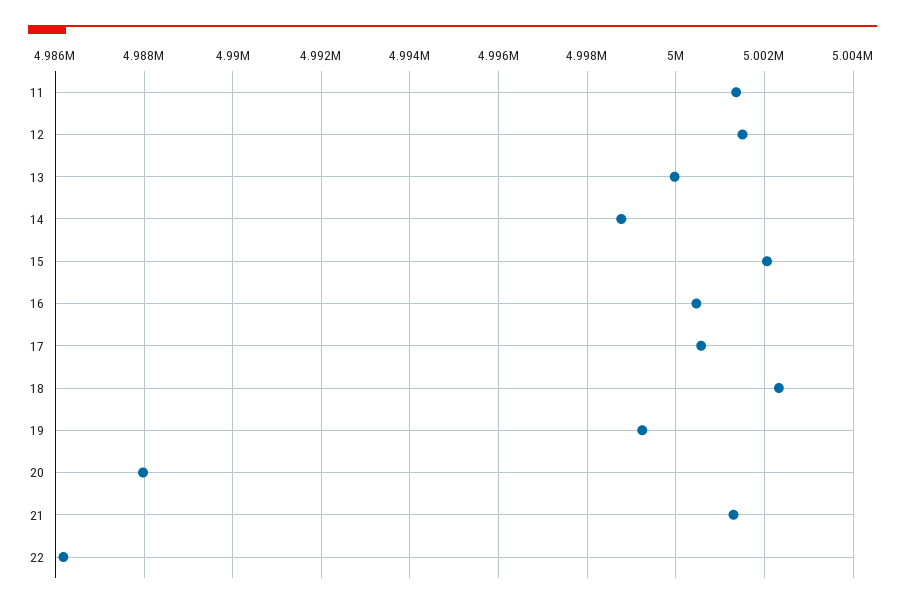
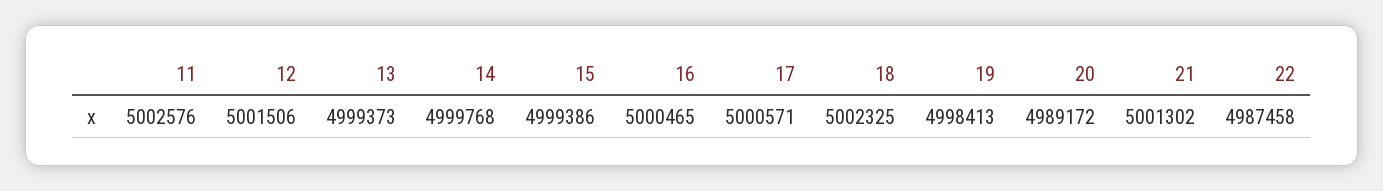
11: 5001400 -> 5002576
13: 5000000 -> 4999373
14: 4998800 -> 4999768
15: 5002000 -> 4999386
19: 4999200 -> 4998413
20: 4988000 -> 4989172
22: 4986200 -> 4987458

